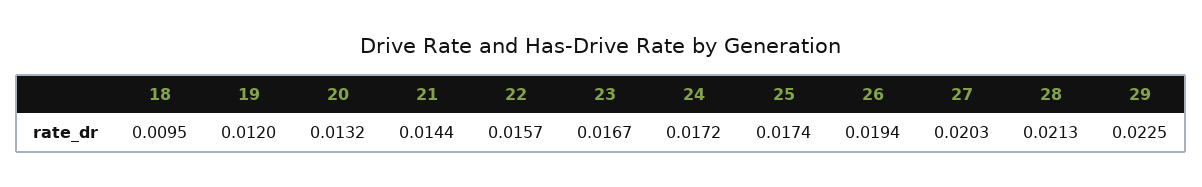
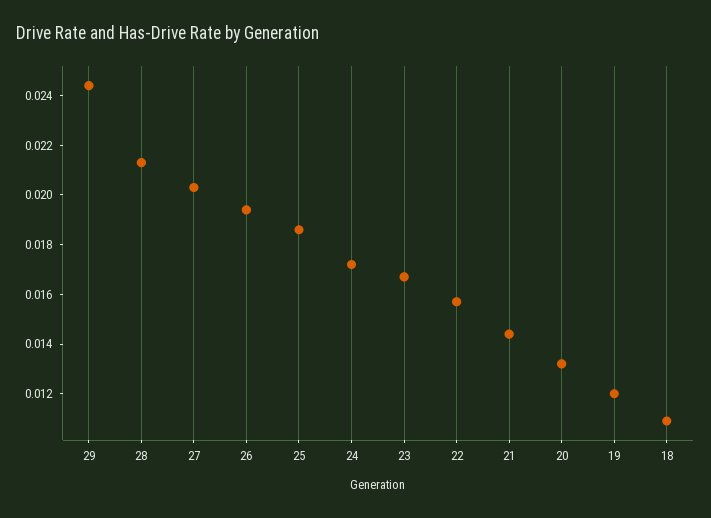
18: 0.0095 -> 0.011
25: 0.0174 -> 0.0185
29: 0.0225 -> 0.0245

